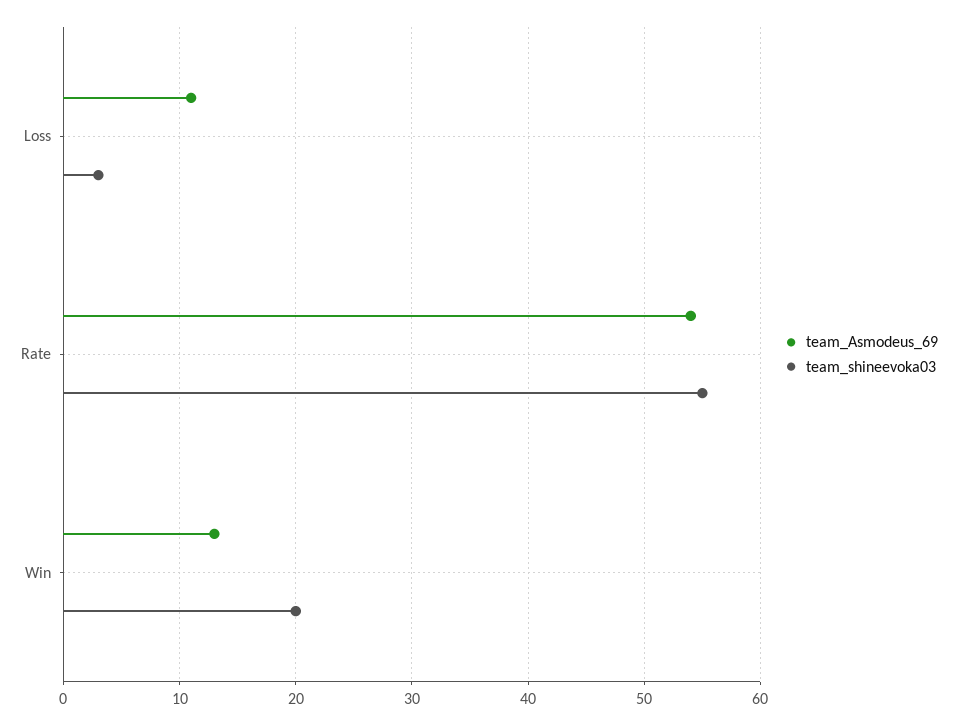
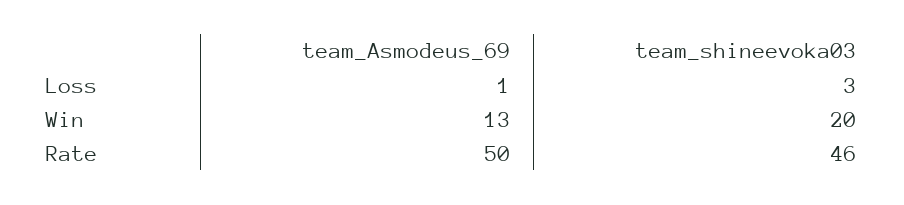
team_Asmodeus_69, Loss: 11 -> 1
team_Asmodeus_69, Rate: 54 -> 50
team_shineevoka03, Rate: 55 -> 46

